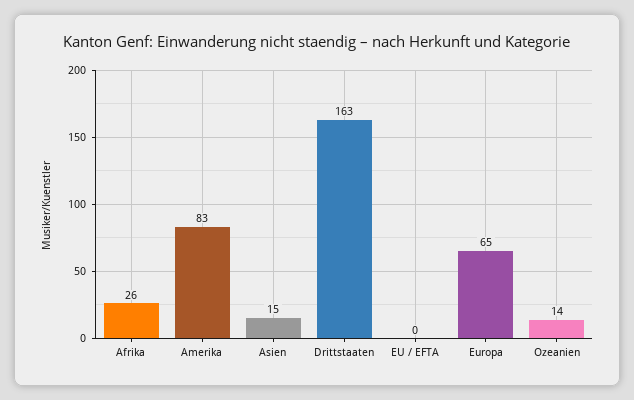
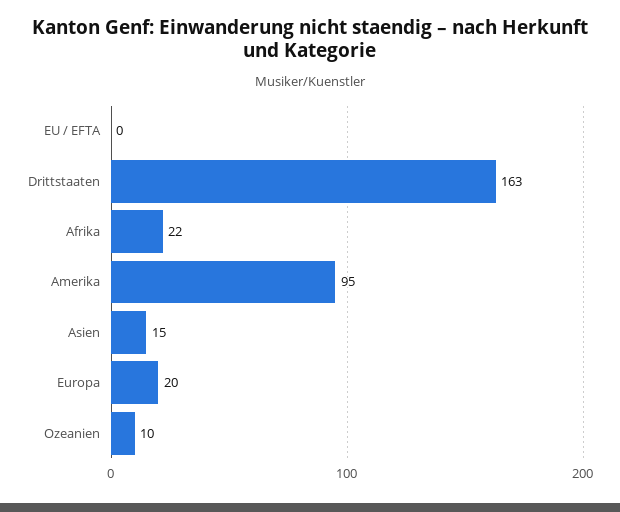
Afrika: 26 -> 22
Amerika: 83 -> 95
Europa: 65 -> 20
Ozeanien: 14 -> 10

